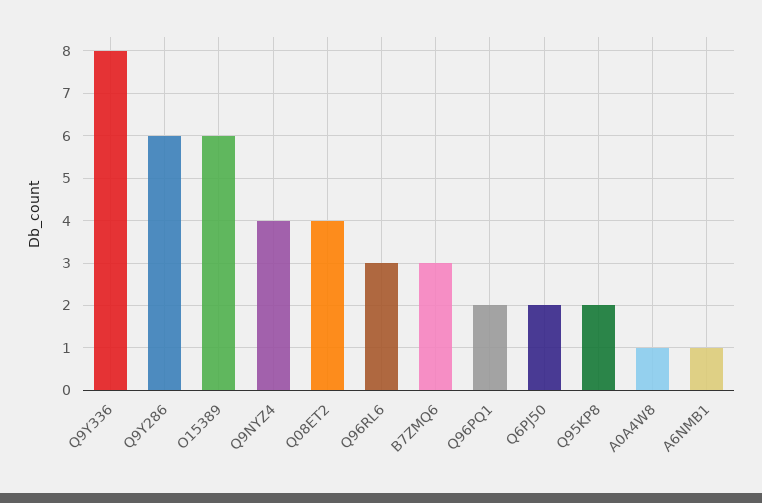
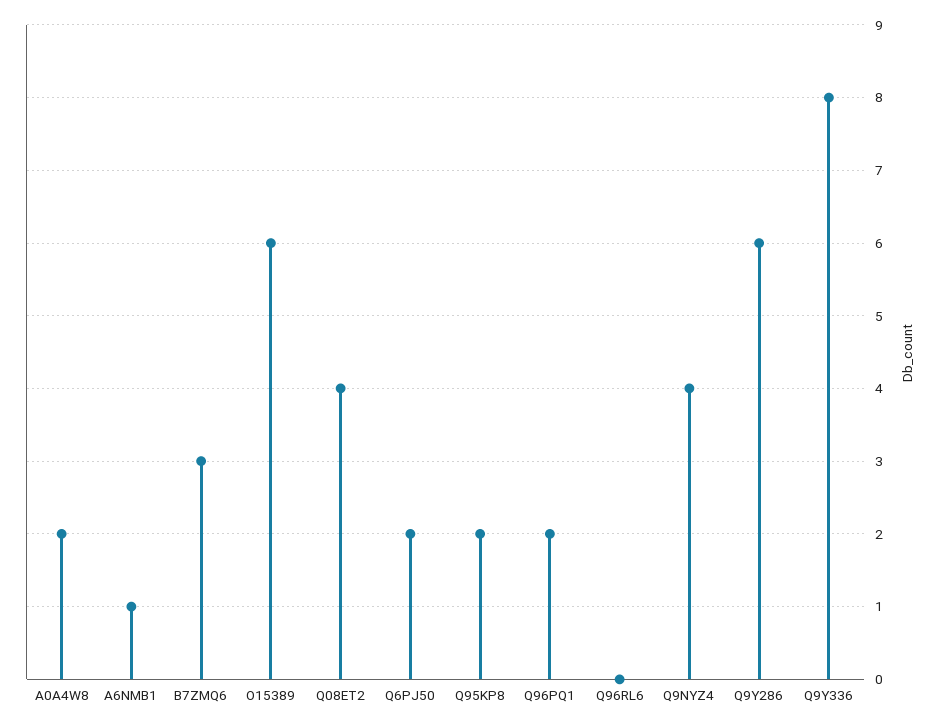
Q96RL6: 3 -> 0
A0A4W8: 1 -> 2

